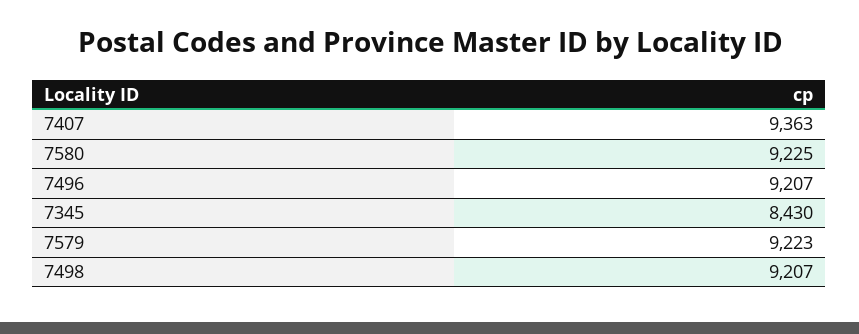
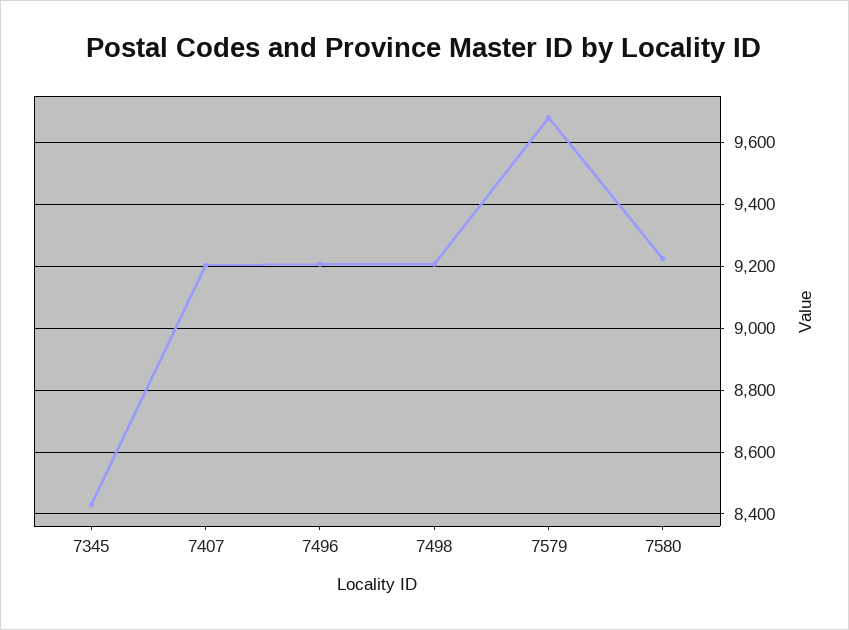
7407: 9363 -> 9200
7579: 9223 -> 9680

